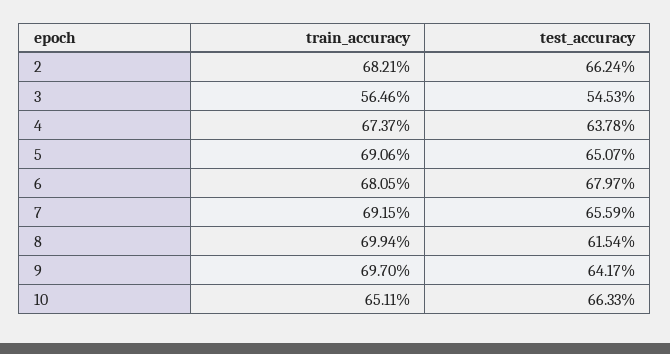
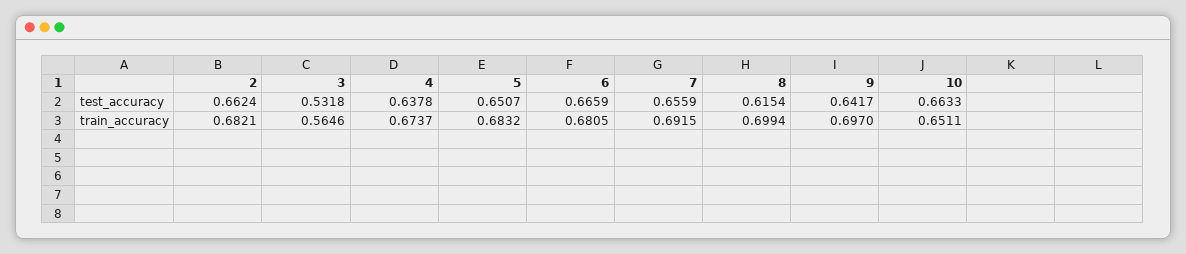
test_accuracy, 3: 0.5453 -> 0.5318
train_accuracy, 5: 0.6906 -> 0.6832
test_accuracy, 6: 0.6797 -> 0.6659

